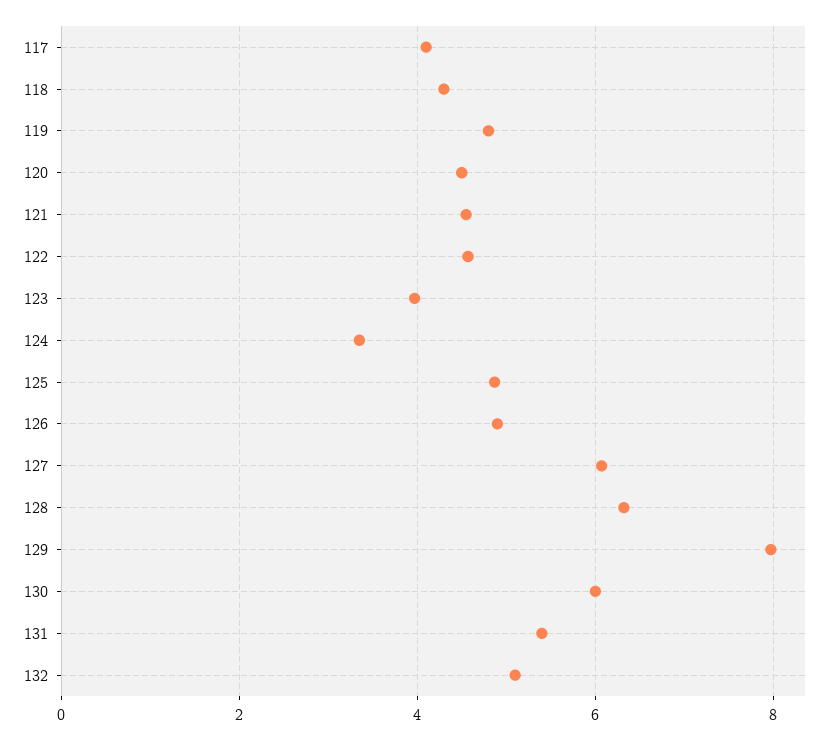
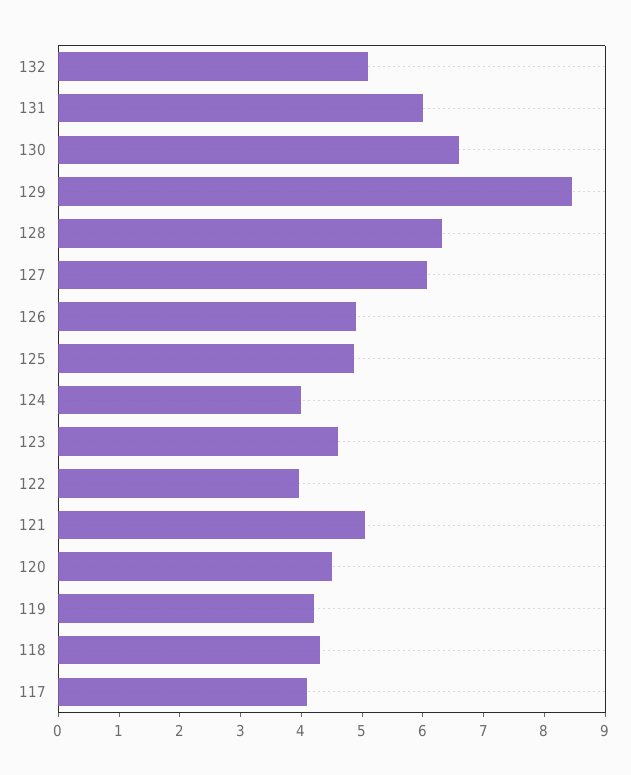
119: 4.8 -> 4.2
121: 4.6 -> 5
122: 4.6 -> 4
123: 4 -> 4.6
124: 3.4 -> 4
129: 8 -> 8.4
130: 6 -> 6.6
131: 5.4 -> 6

